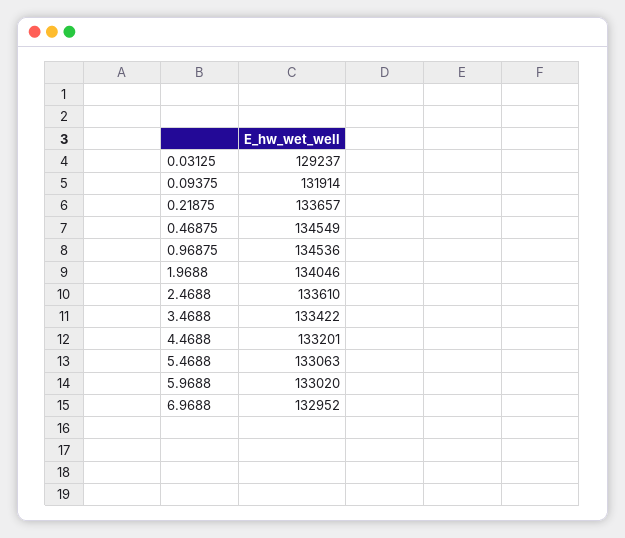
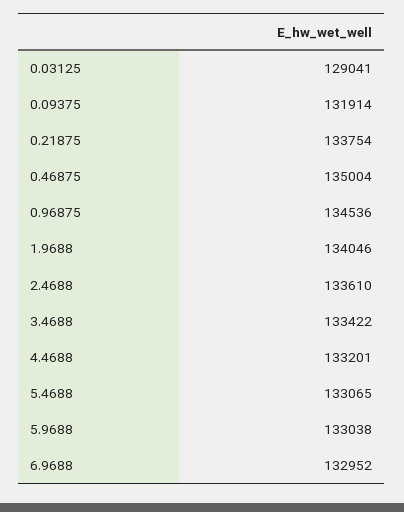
0.03125: 129237 -> 129041
0.21875: 133657 -> 133754
0.46875: 134549 -> 135004
5.4688: 133063 -> 133065
5.9688: 133020 -> 133038

